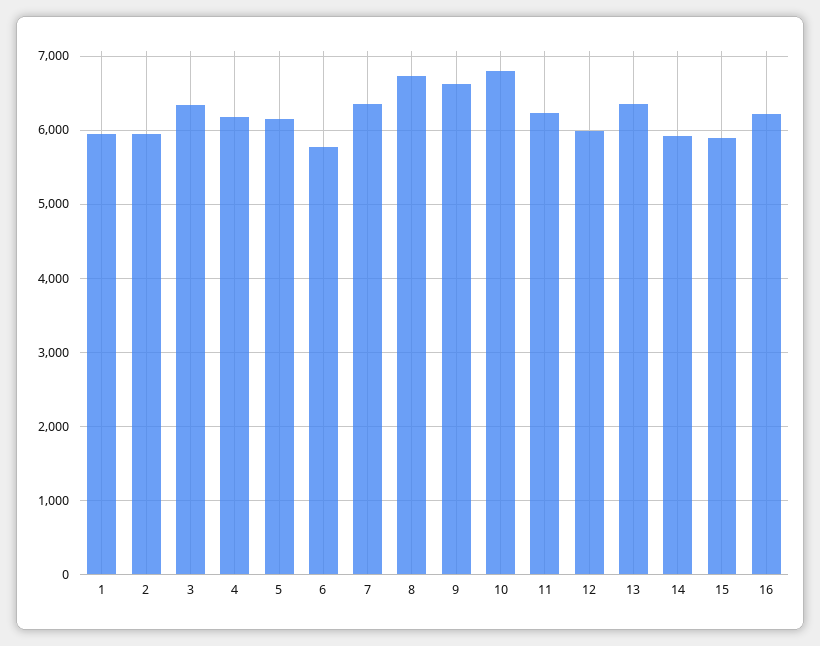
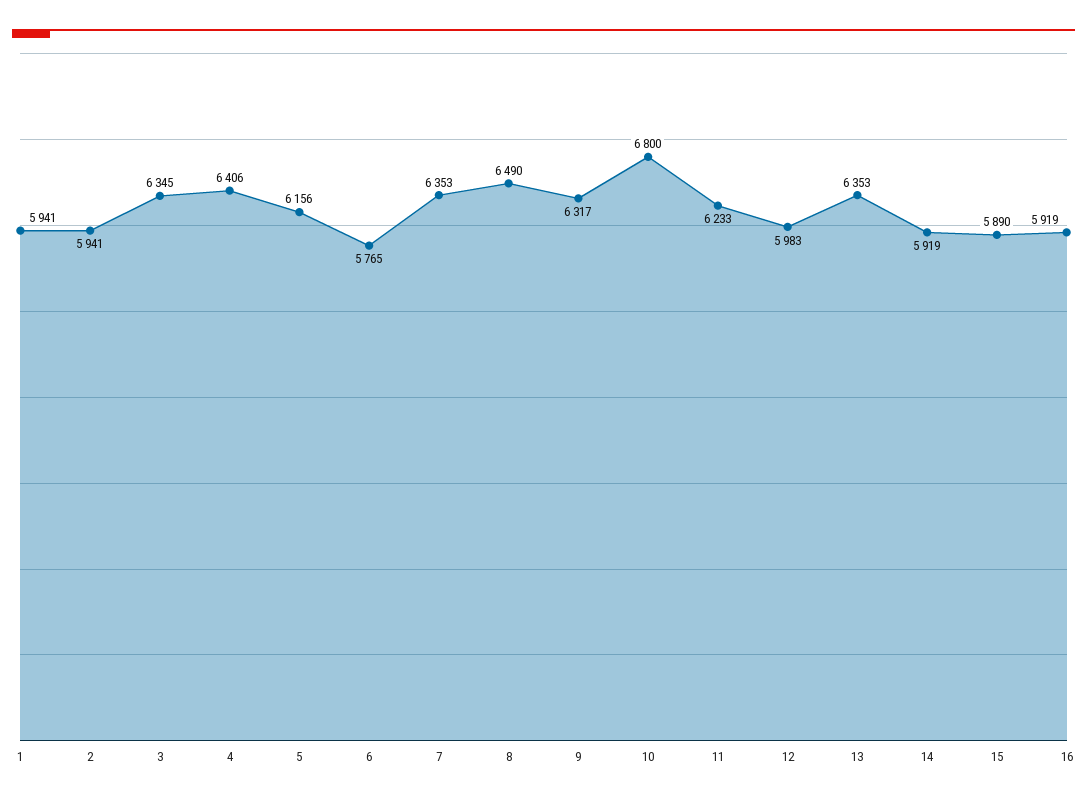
4: 6200 -> 6406
8: 6700 -> 6490
9: 6600 -> 6317
16: 6200 -> 5919

